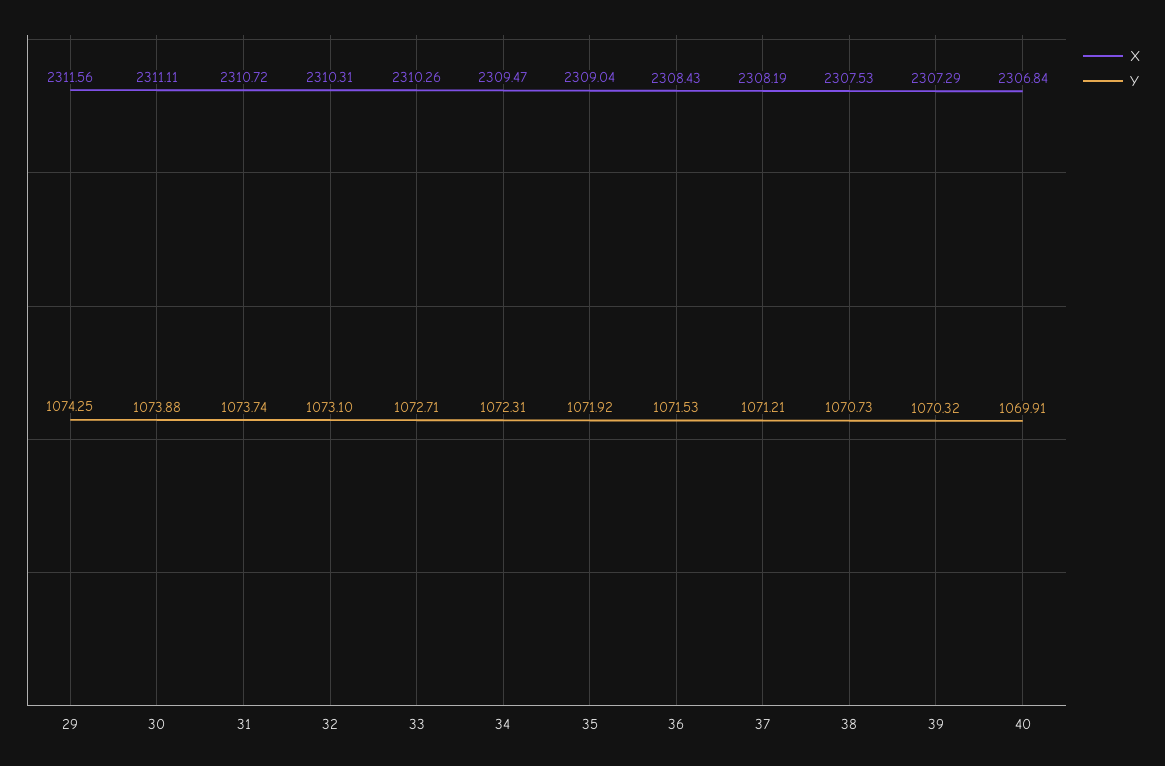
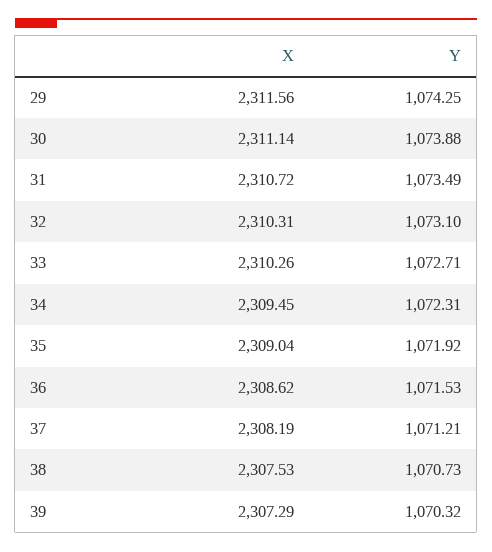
X, 30: 2311.11 -> 2311.14
Y, 31: 1073.74 -> 1073.49
X, 34: 2309.47 -> 2309.45
X, 36: 2308.43 -> 2308.62
X, 40: 2306.84 -> none
Y, 40: 1069.91 -> none

